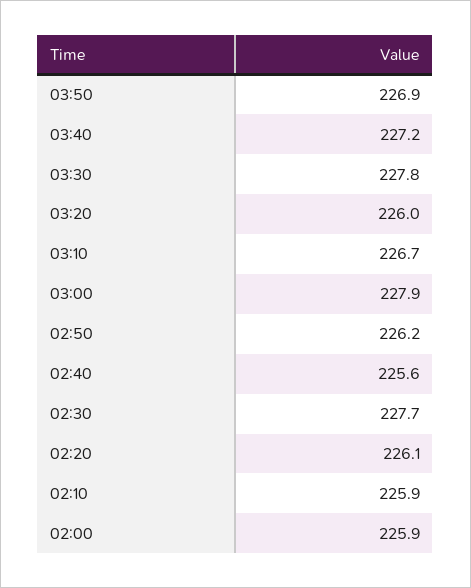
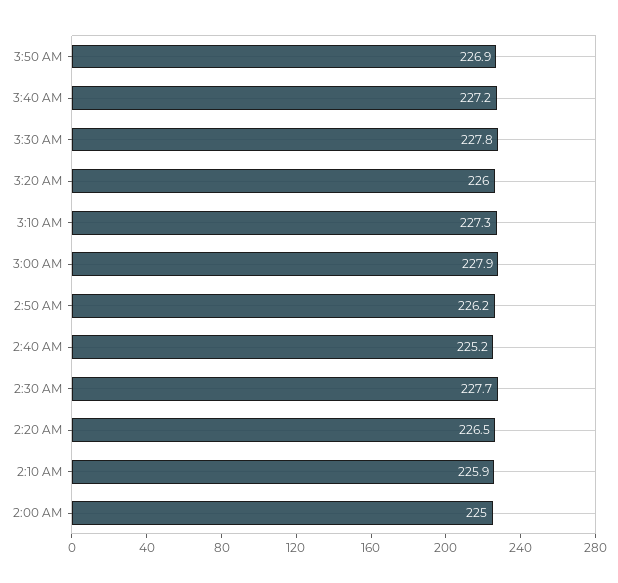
03:10: 226.7 -> 227.3
02:40: 225.6 -> 225.2
02:20: 226.1 -> 226.5
02:00: 225.9 -> 225

